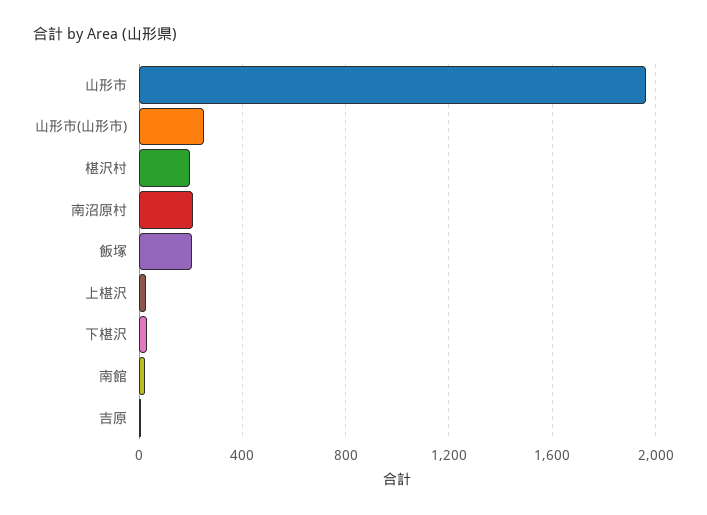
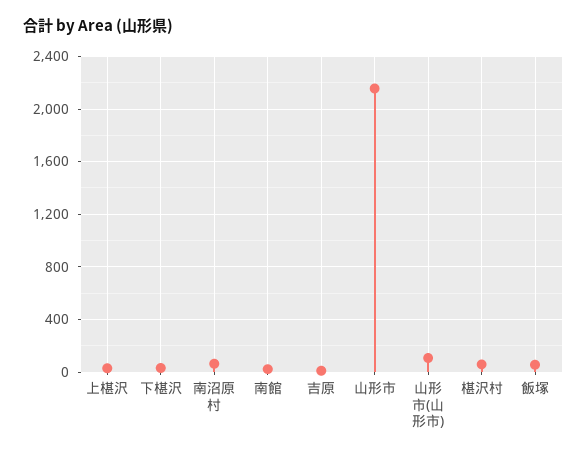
山形市: 1950 -> 2150
山形市(山形市): 250 -> 100
椹沢村: 200 -> 50
南沼原村: 200 -> 50
飯塚: 200 -> 50

